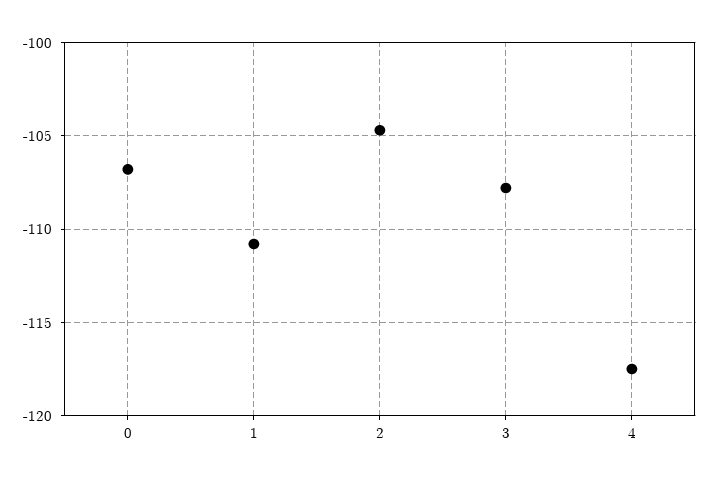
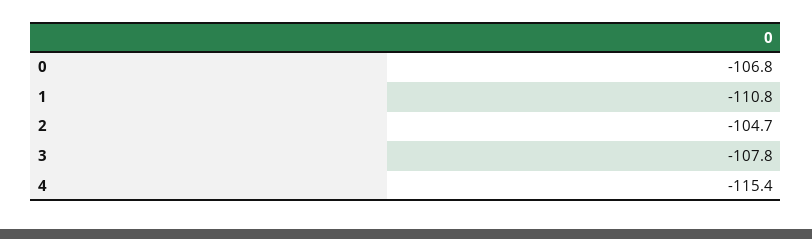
4: -117.5 -> -115.4

